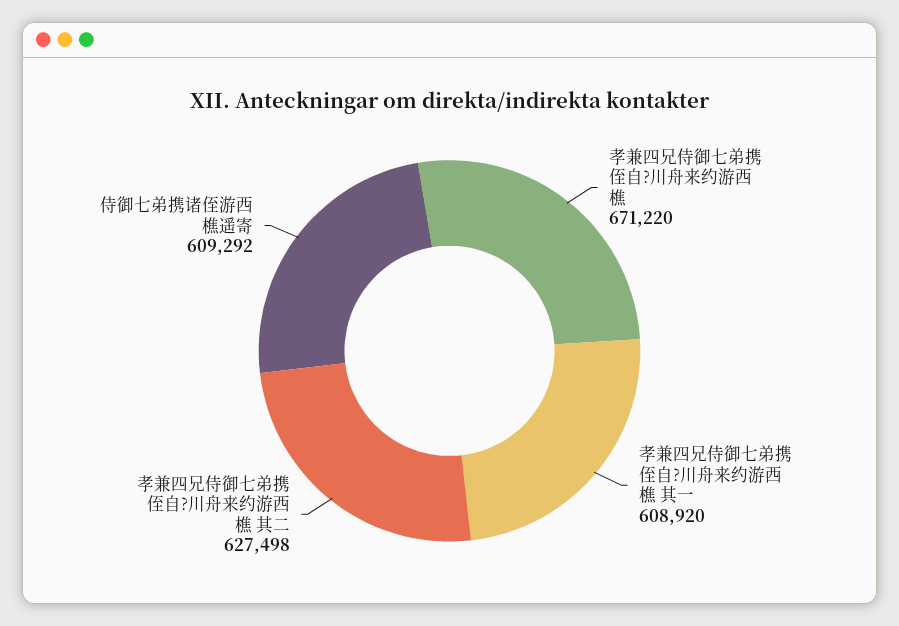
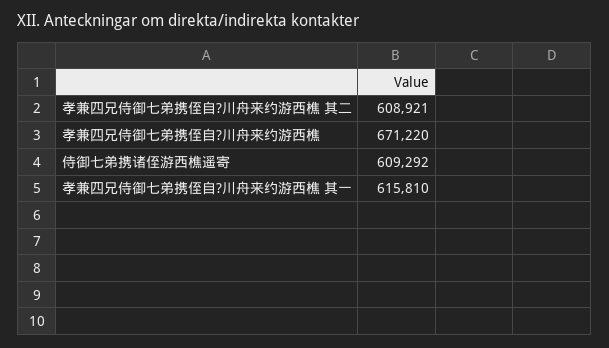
孝兼四兄侍御七弟携侄自?川舟来约游西樵 其一: 608920 -> 615810
孝兼四兄侍御七弟携侄自?川舟来约游西樵 其二: 627498 -> 608921

